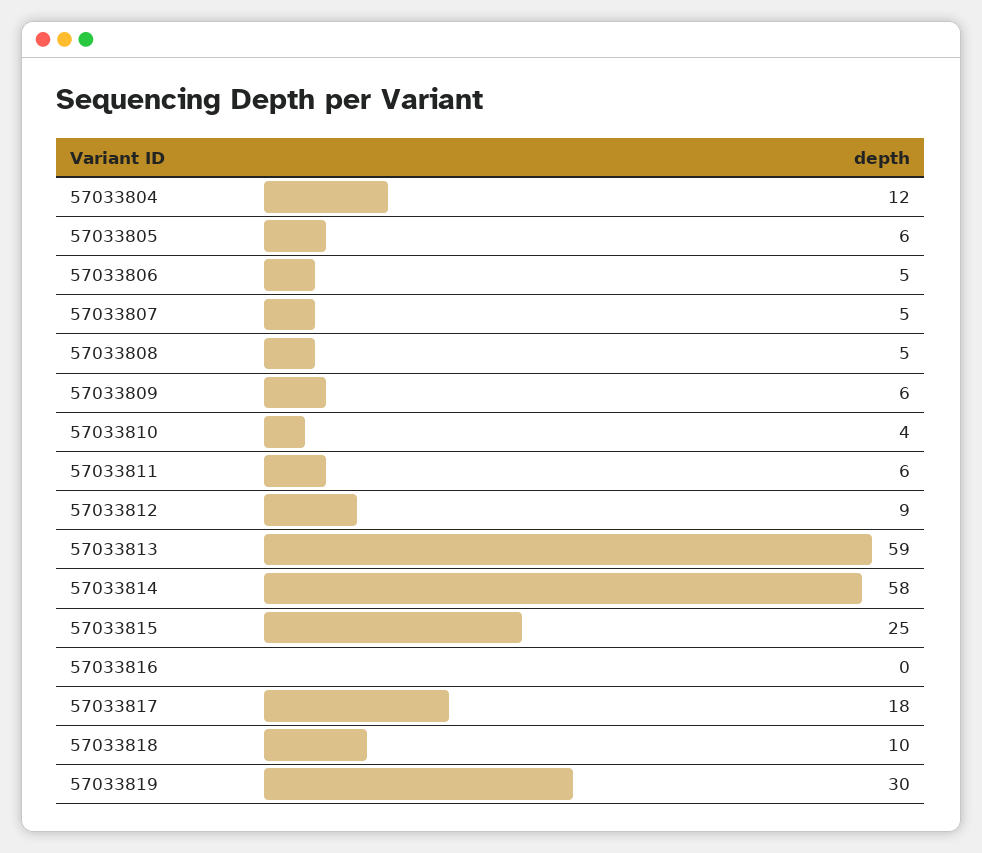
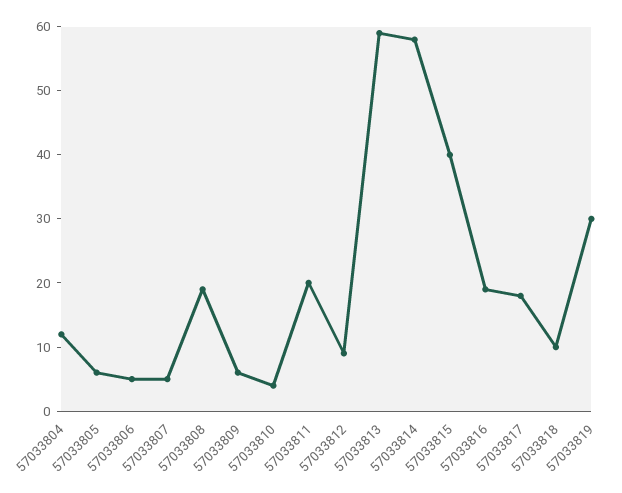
57033808: 5 -> 20
57033811: 6 -> 20
57033815: 25 -> 40
57033816: 0 -> 20

